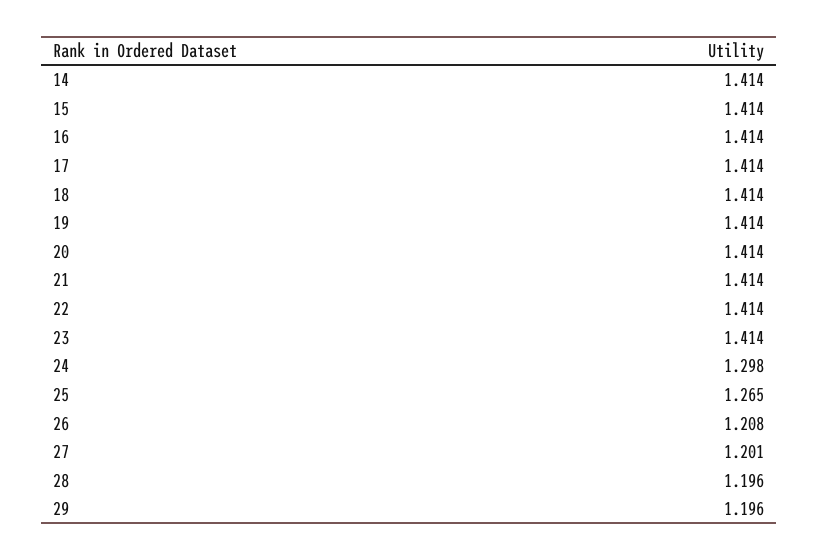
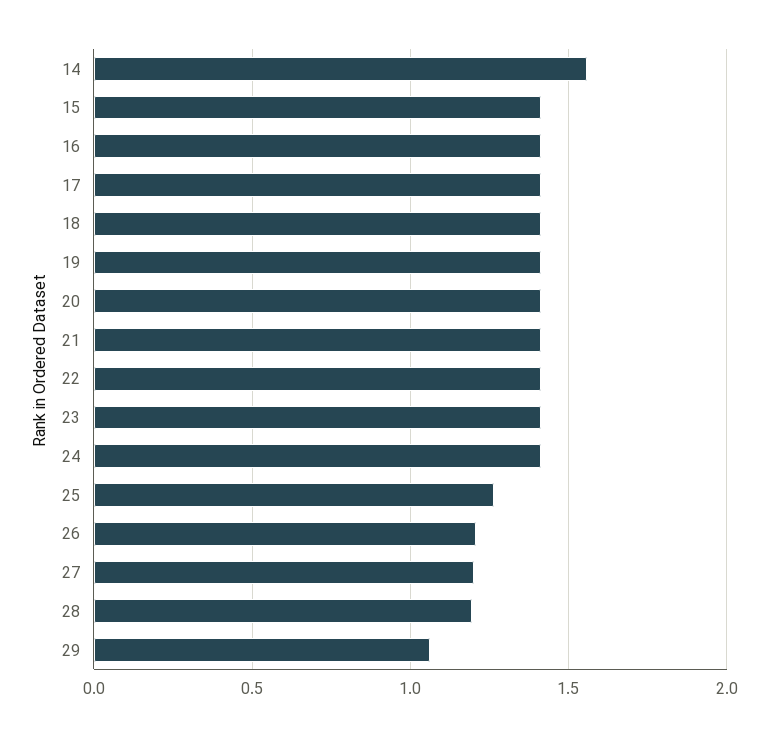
14: 1.414 -> 1.55
24: 1.298 -> 1.4
29: 1.196 -> 1.05

